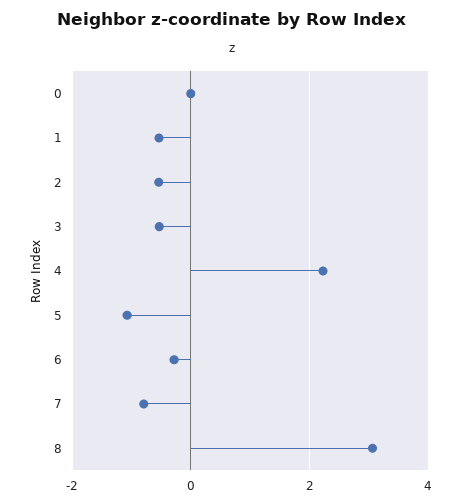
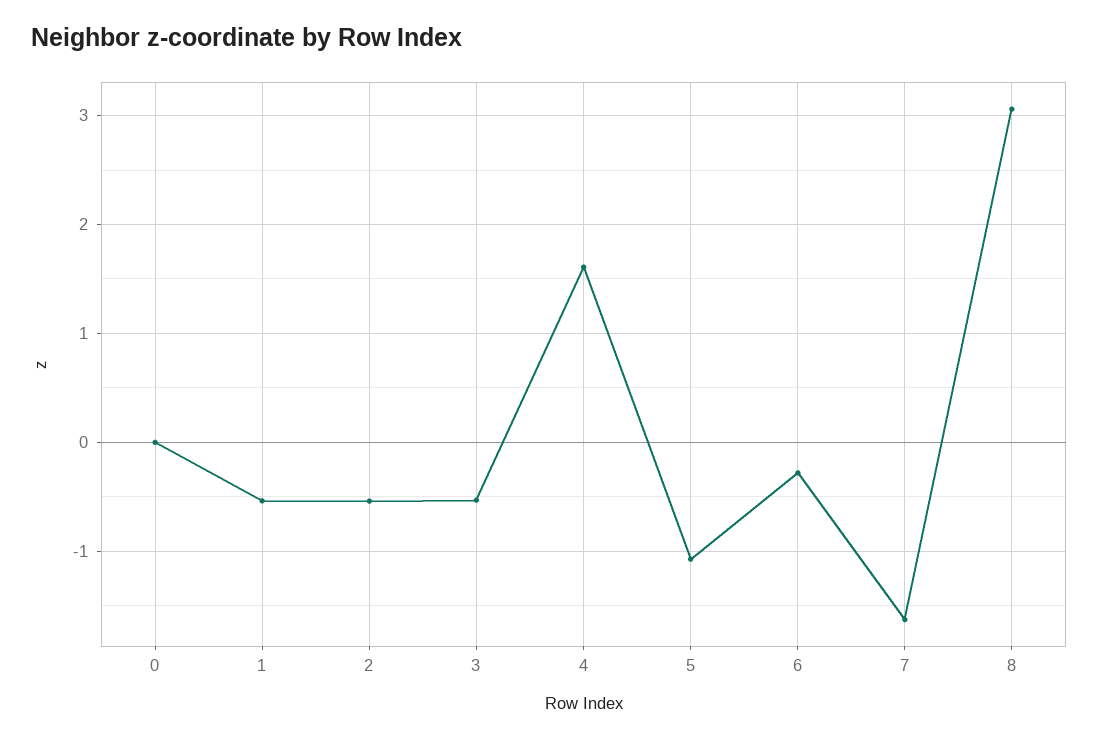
4: 2.2 -> 1.6
7: -0.8 -> -1.6

